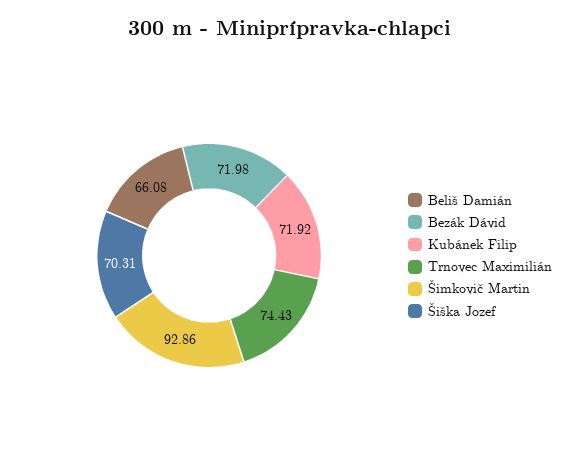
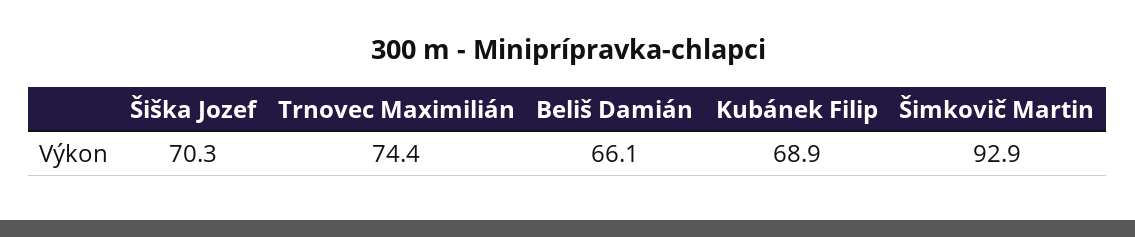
Bezák Dávid: 71.98 -> none
Kubánek Filip: 71.92 -> 68.9

